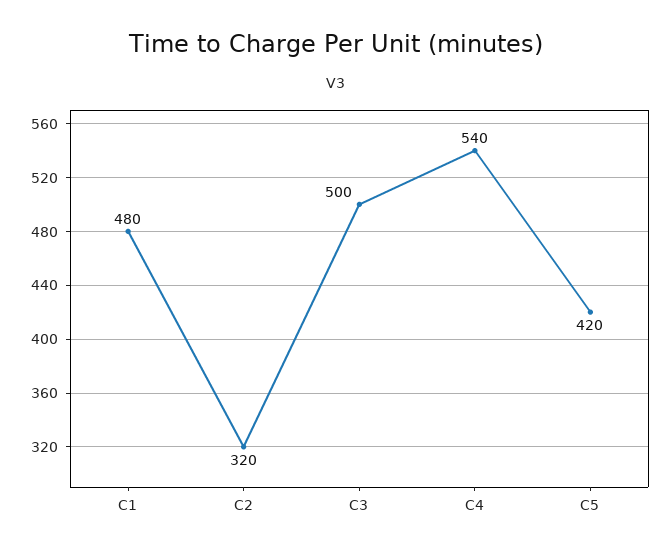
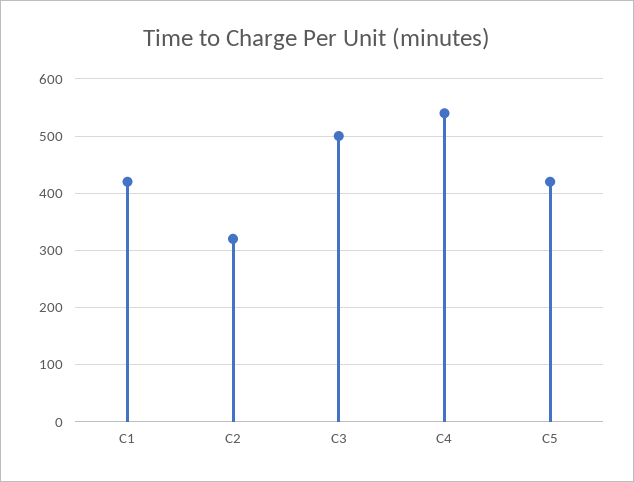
C1: 480 -> 420

